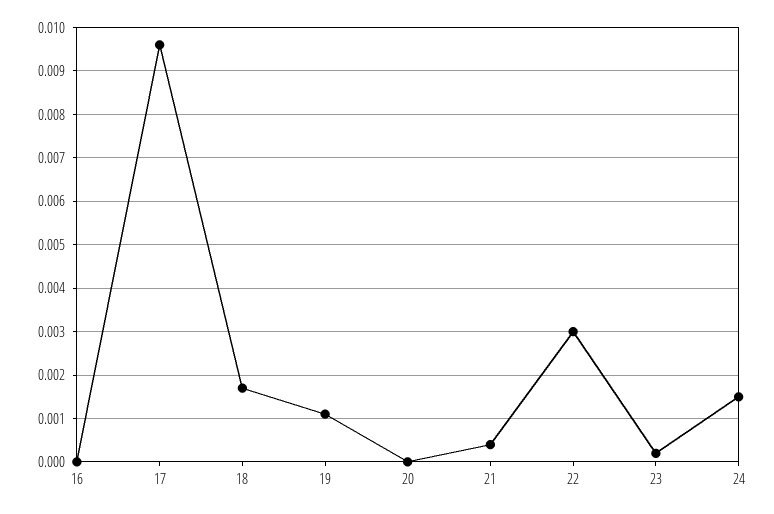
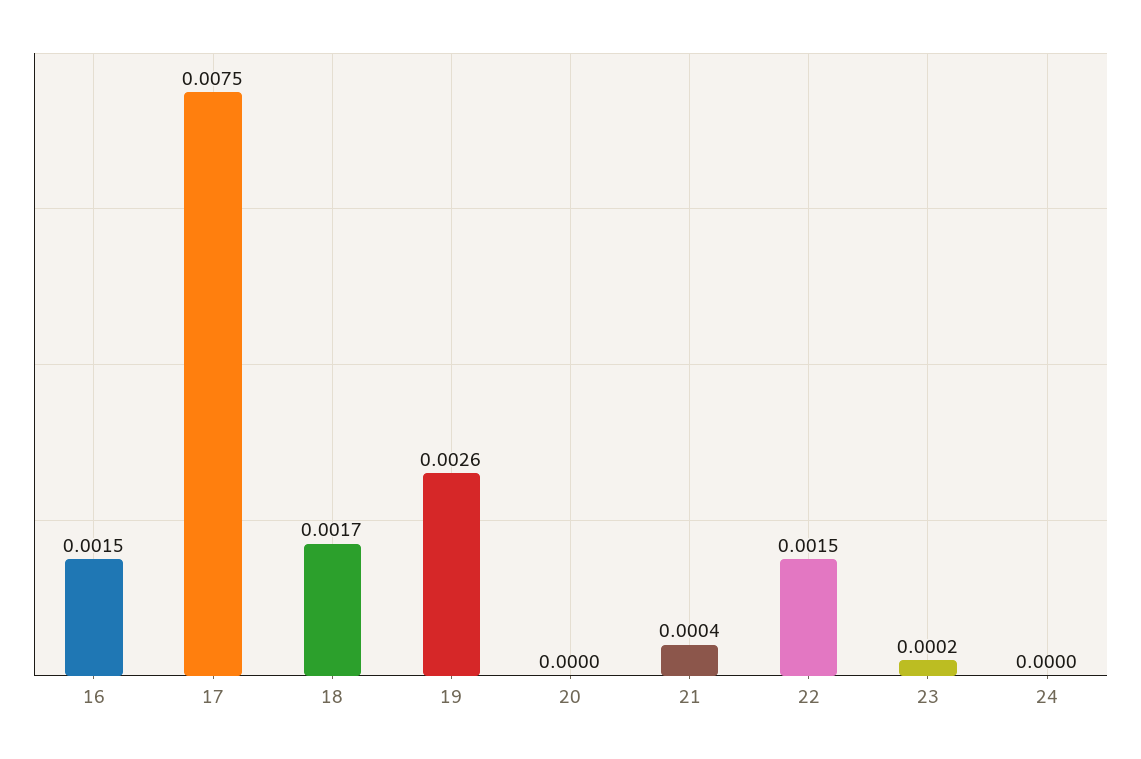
16: 0 -> 0.0015
17: 0.0095 -> 0.0075
19: 0.001 -> 0.0026
22: 0.003 -> 0.0015
24: 0.0015 -> 0

